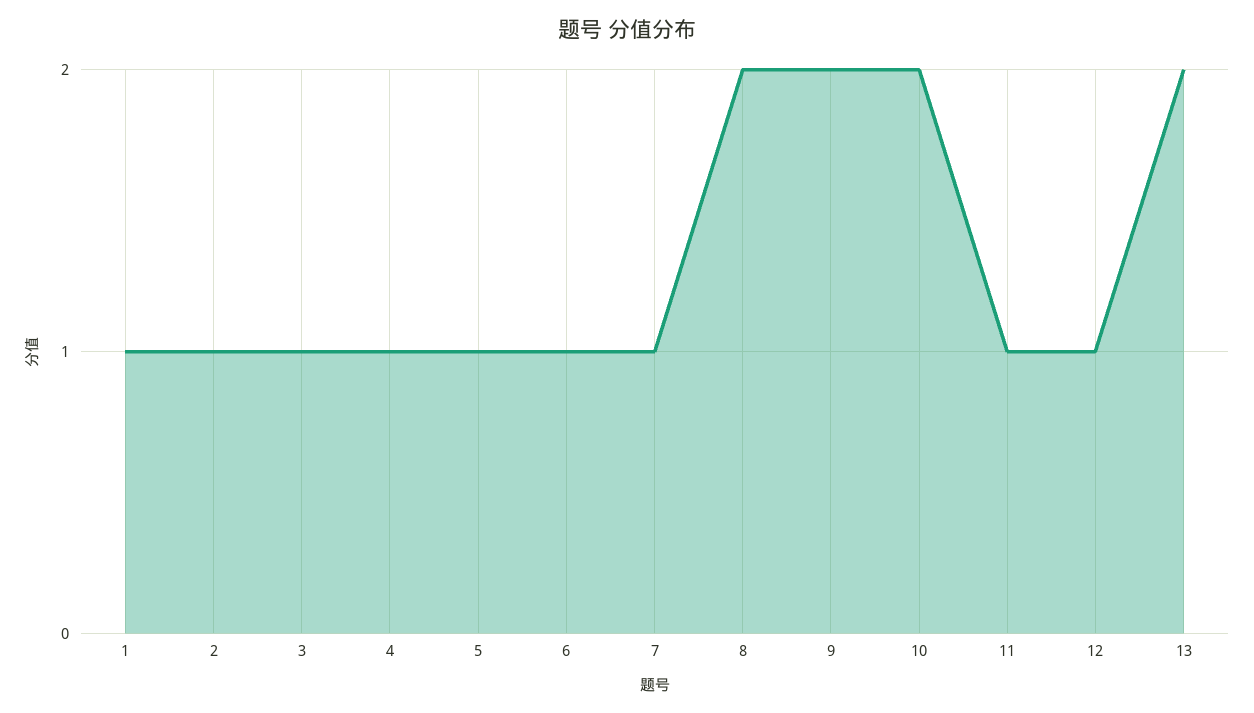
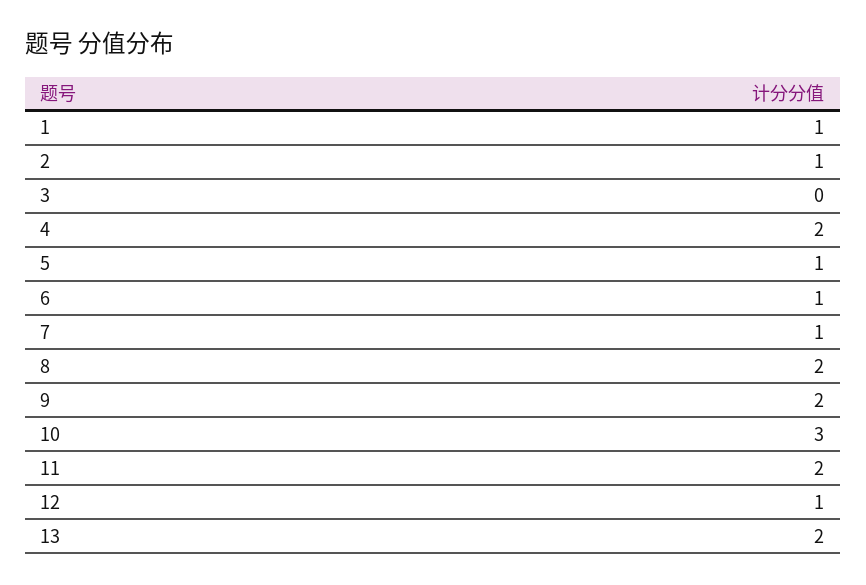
3: 1 -> 0
4: 1 -> 2
10: 2 -> 3
11: 1 -> 2

